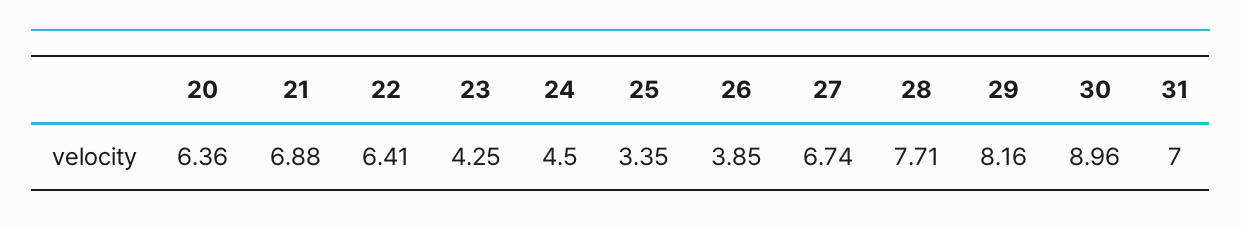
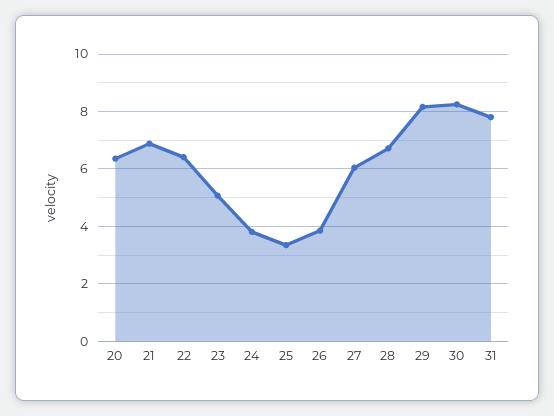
23: 4.25 -> 5
24: 4.5 -> 3.75
27: 6.74 -> 6
28: 7.71 -> 6.75
30: 8.96 -> 8.25
31: 7 -> 7.75

